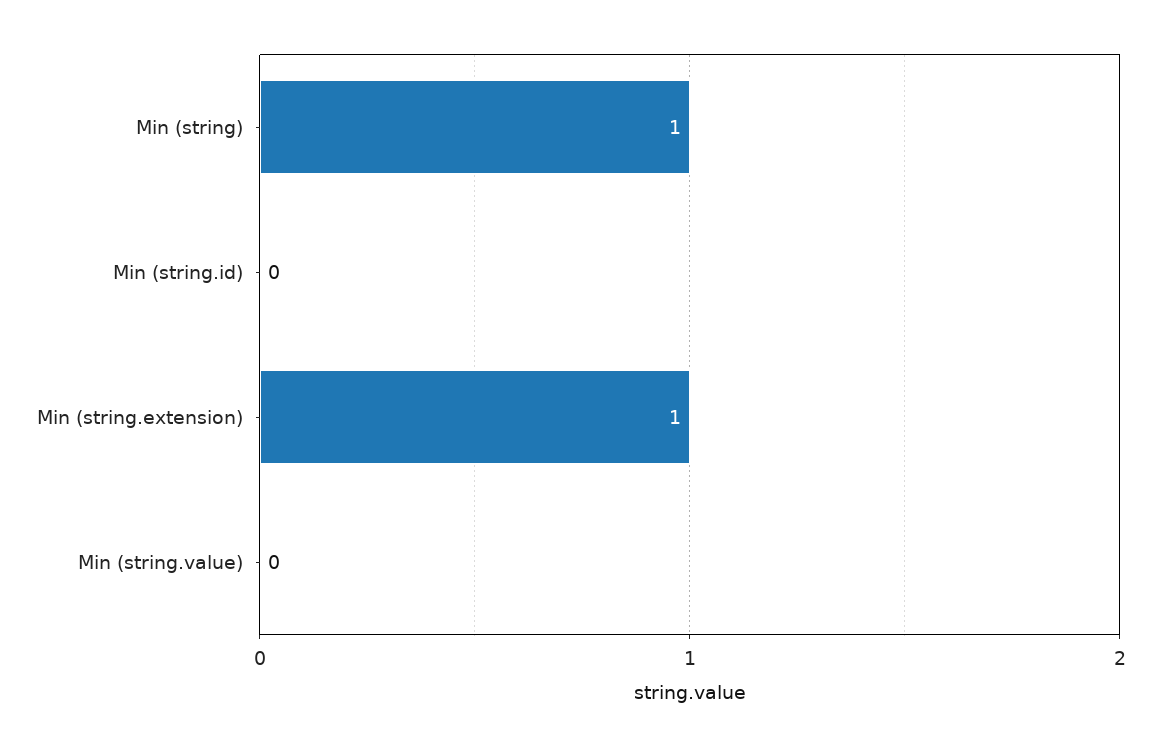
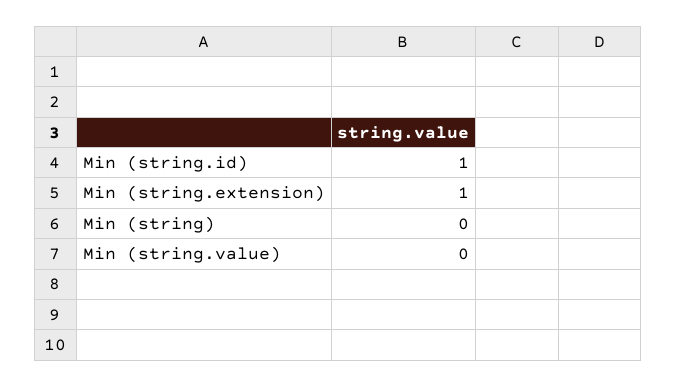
Min (string): 1 -> 0
Min (string.id): 0 -> 1

